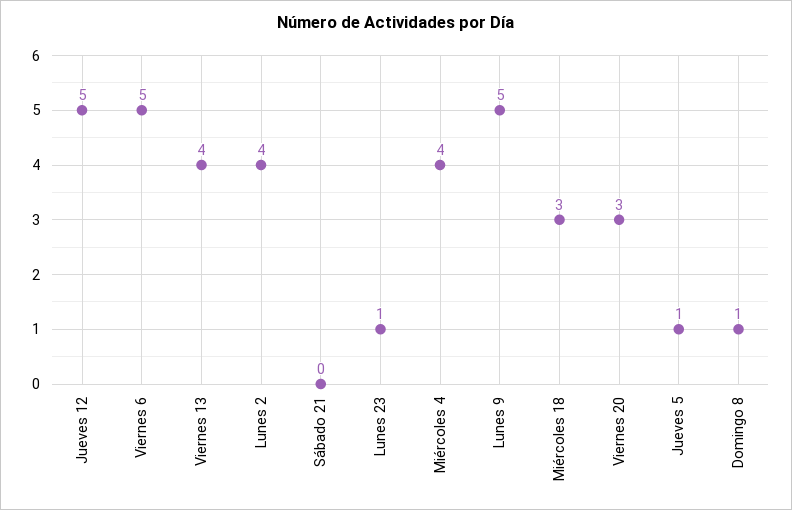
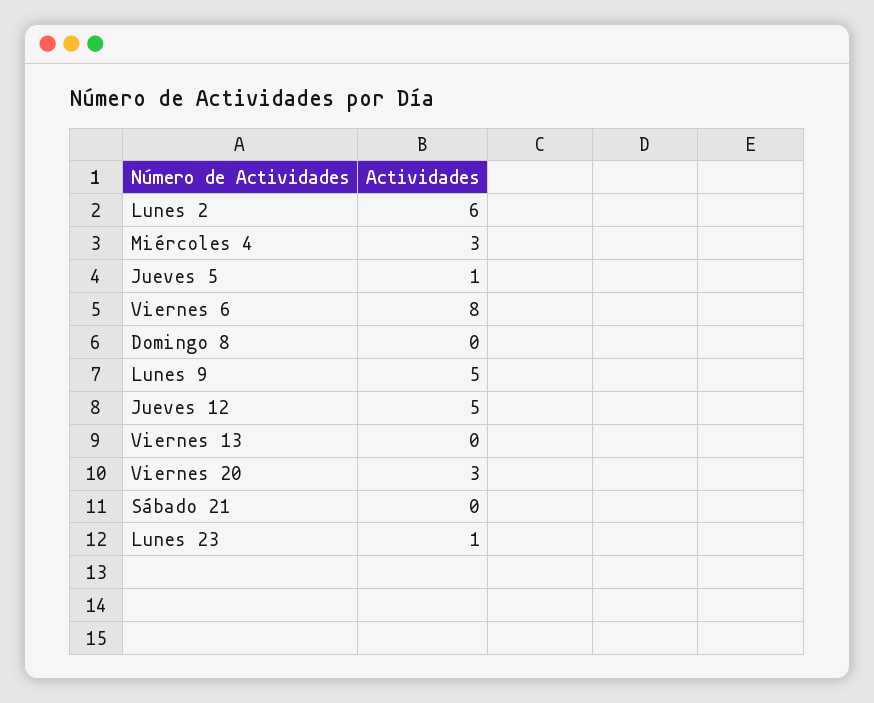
Viernes 6: 5 -> 8
Viernes 13: 4 -> 0
Lunes 2: 4 -> 6
Miércoles 4: 4 -> 3
Miércoles 18: 3 -> none
Domingo 8: 1 -> 0

